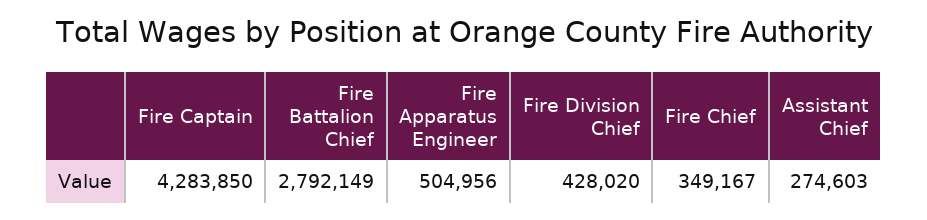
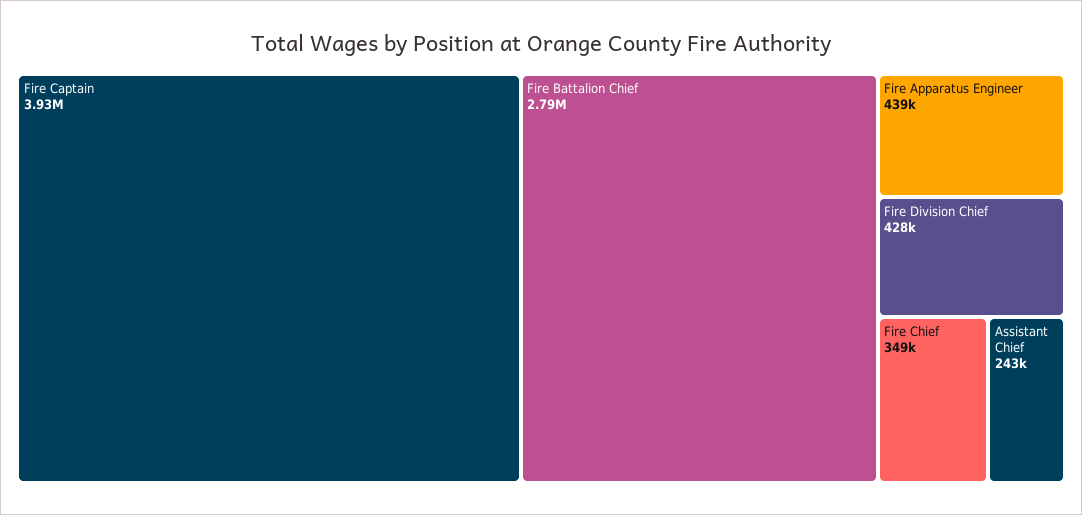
Fire Captain: 4283850 -> 3930000
Fire Apparatus Engineer: 504956 -> 439000
Assistant Chief: 274603 -> 243000

